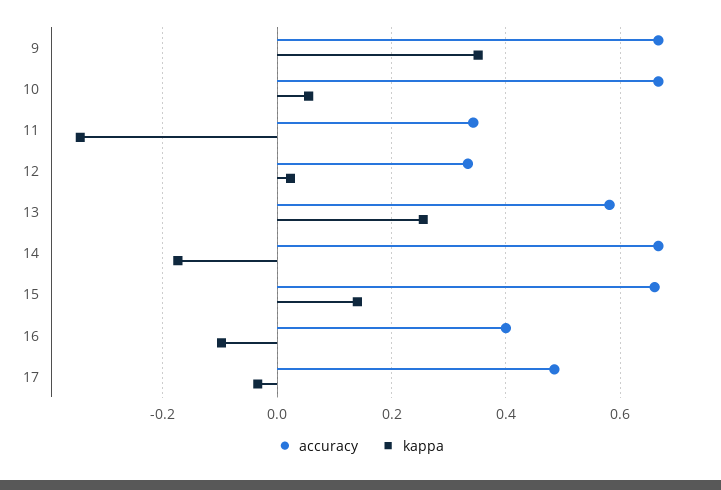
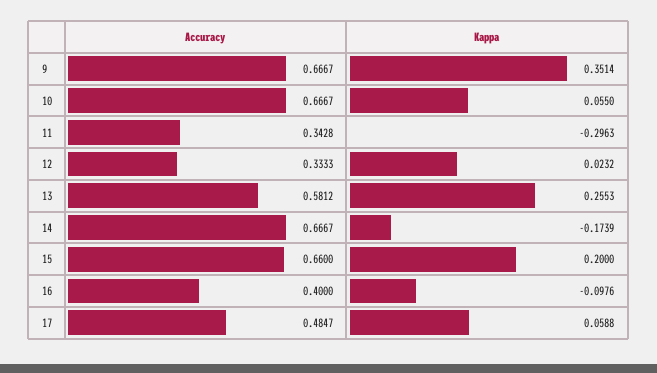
kappa, 11: -0.34 -> -0.2963
kappa, 15: 0.14 -> 0.2
kappa, 17: -0.04 -> 0.0588

